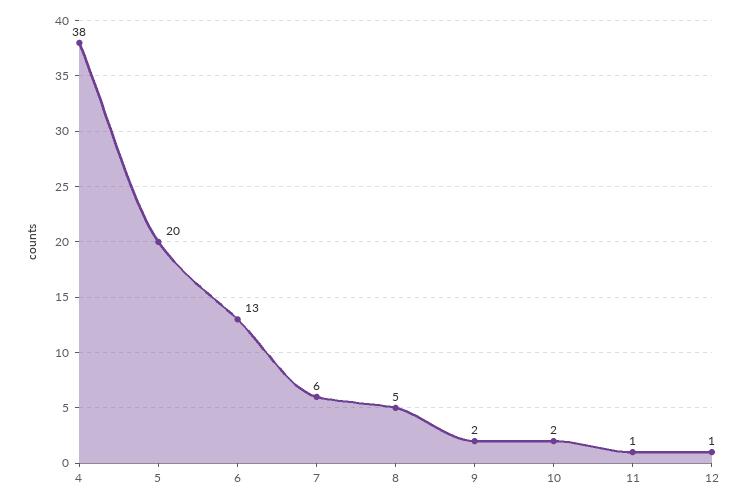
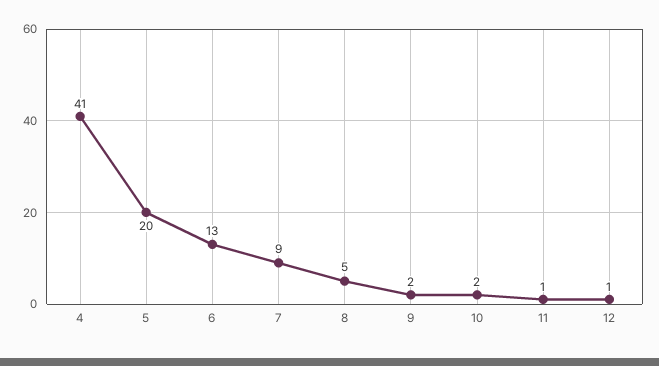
4: 38 -> 41
7: 6 -> 9

